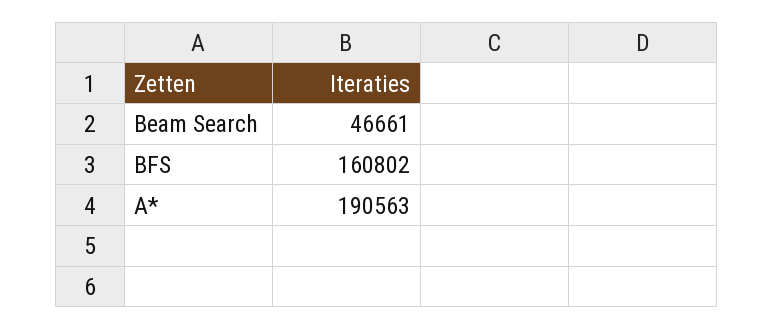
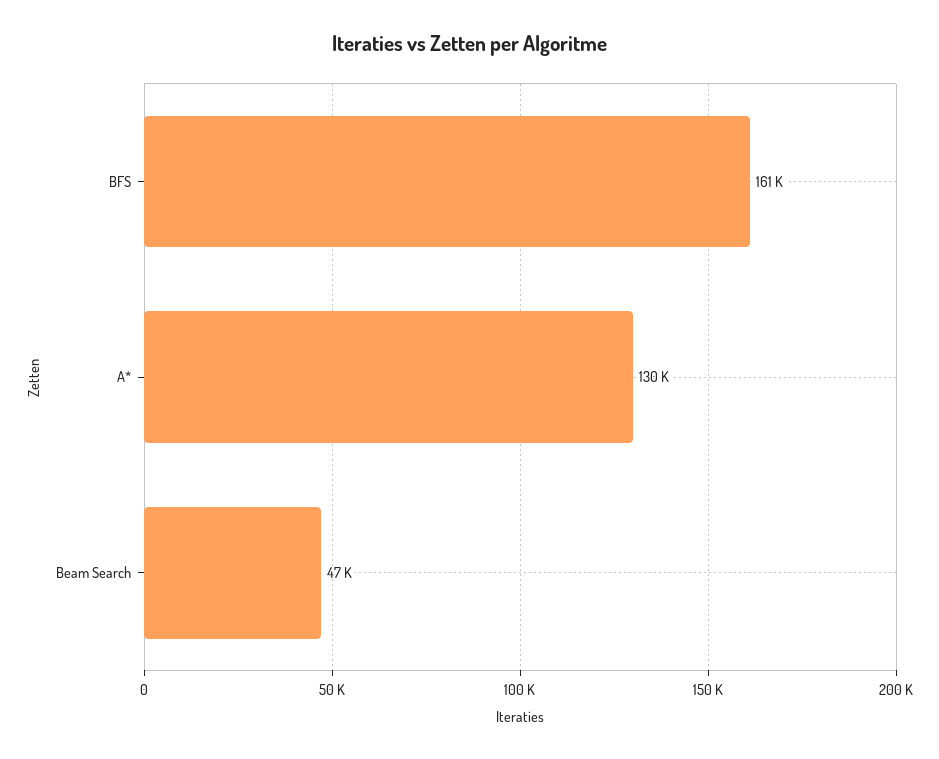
A*: 190563 -> 130000

